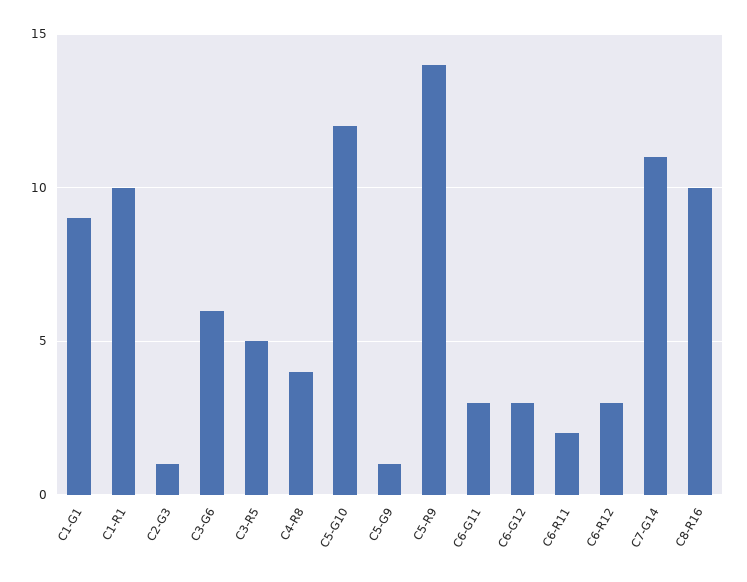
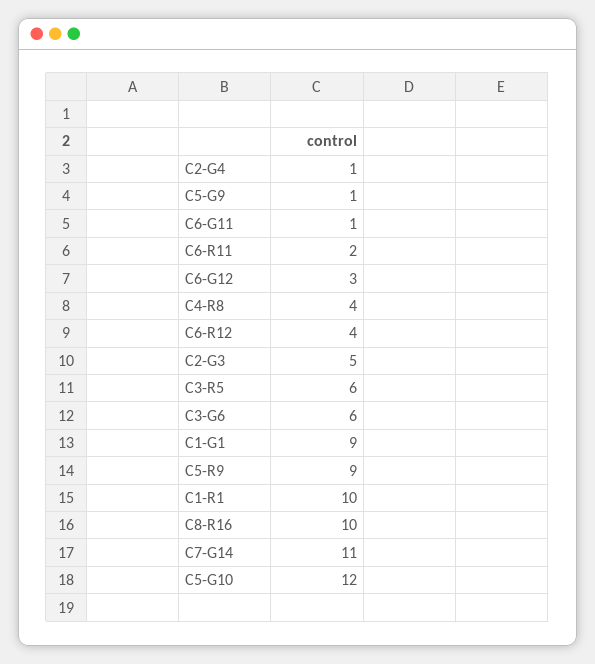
C2-G3: 1 -> 5
C3-R5: 5 -> 6
C5-R9: 14 -> 9
C6-G11: 3 -> 1
C6-R12: 3 -> 4
C2-G4: none -> 1

